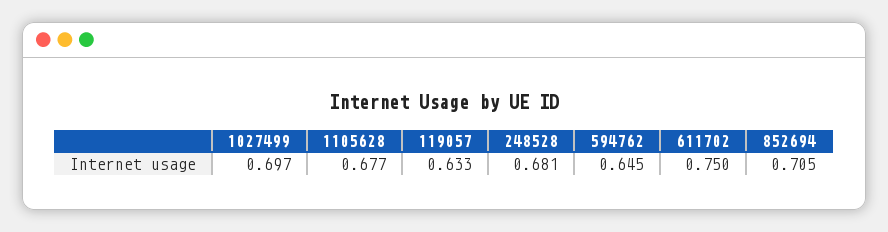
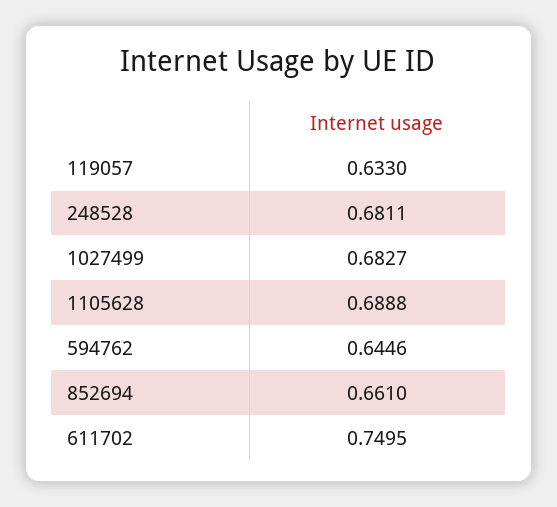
1027499: 0.697 -> 0.6827
1105628: 0.677 -> 0.6888
852694: 0.705 -> 0.661

